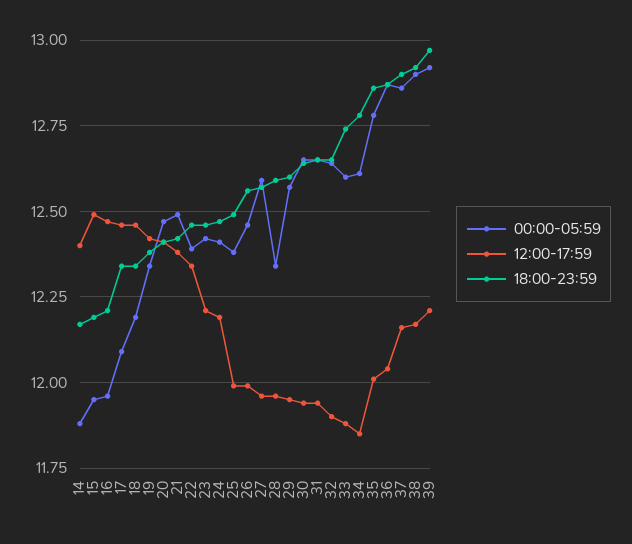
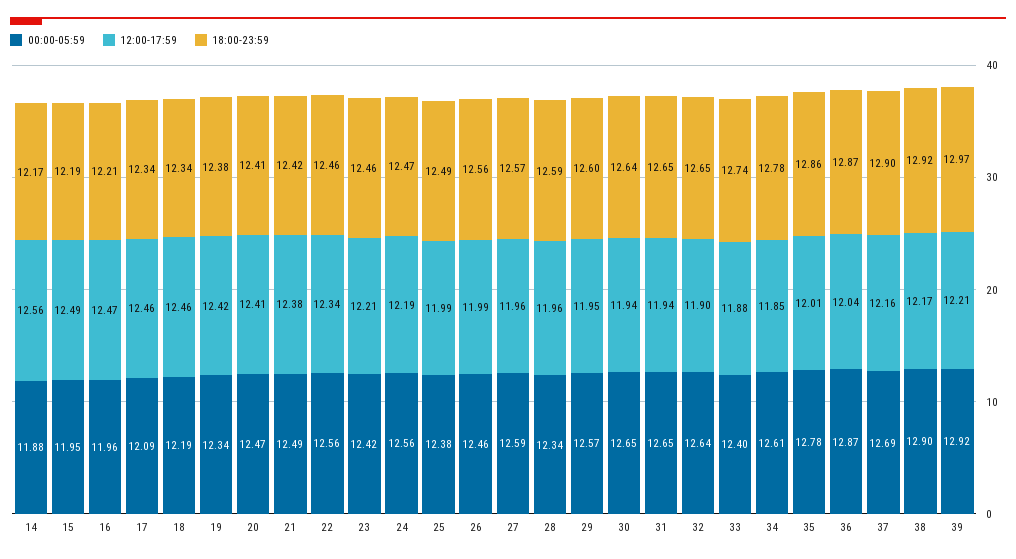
12:00-17:59, 14: 12.4 -> 12.56
00:00-05:59, 22: 12.4 -> 12.56
00:00-05:59, 24: 12.4 -> 12.56
00:00-05:59, 33: 12.6 -> 12.4
00:00-05:59, 37: 12.85 -> 12.69

